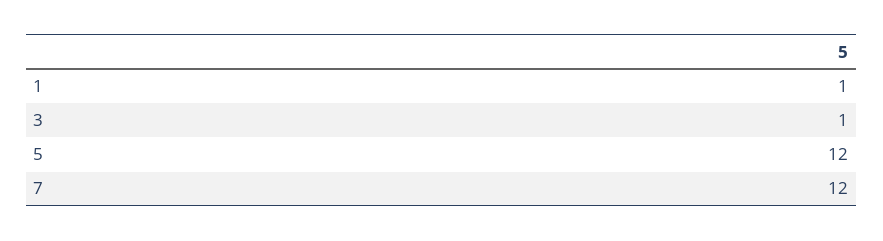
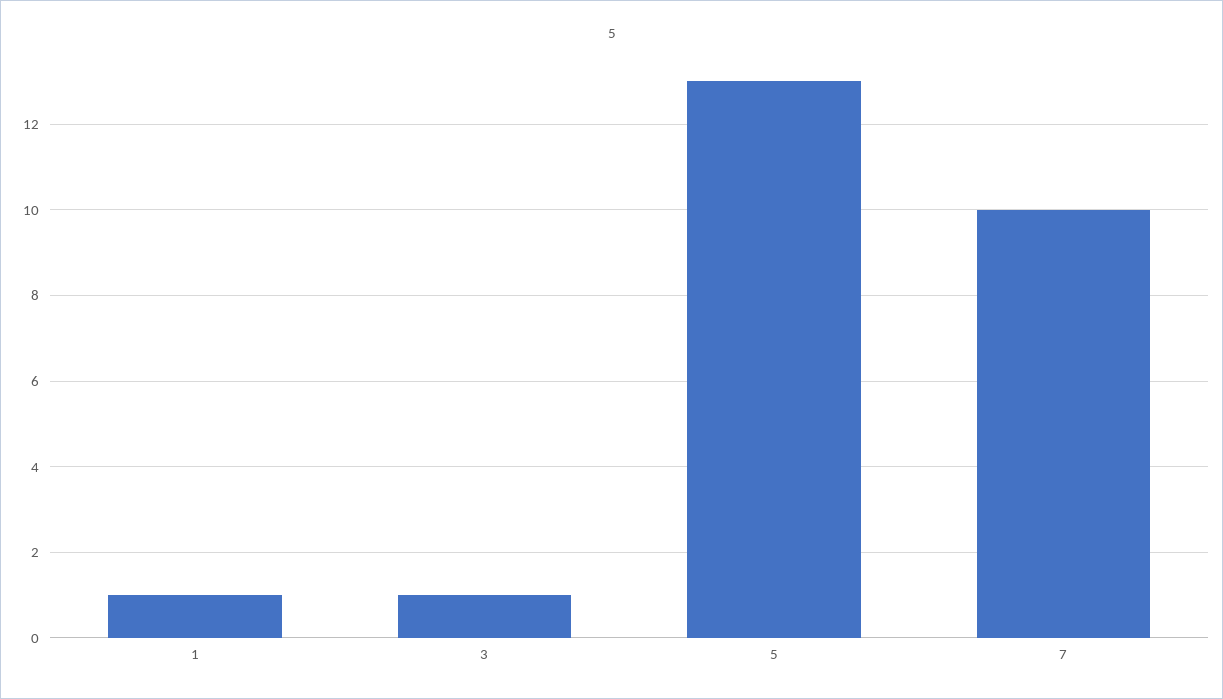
5: 12 -> 13
7: 12 -> 10

